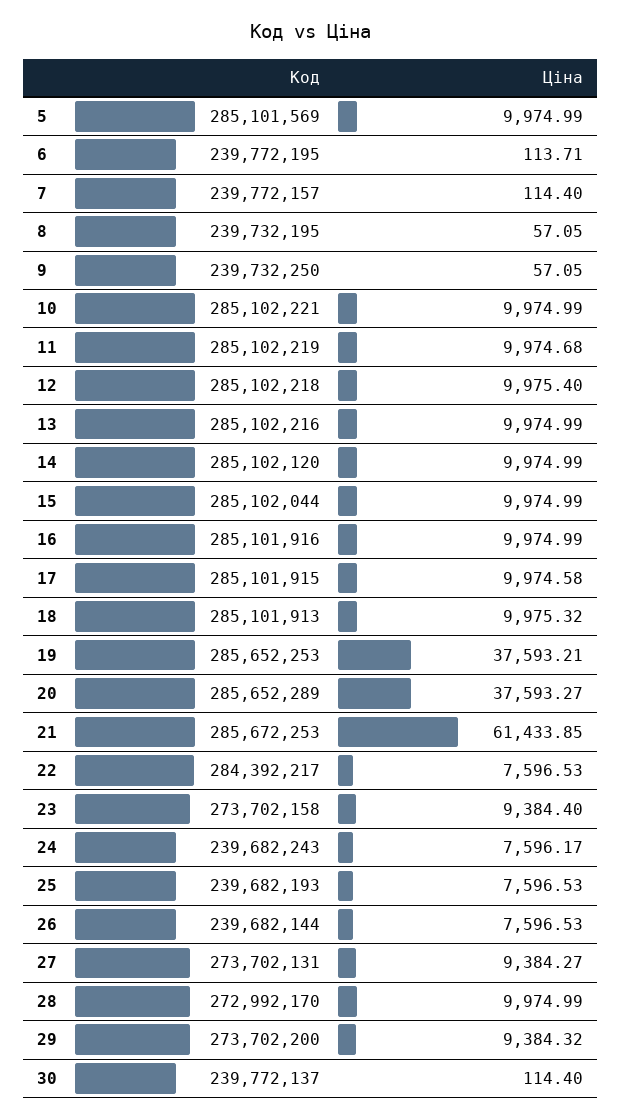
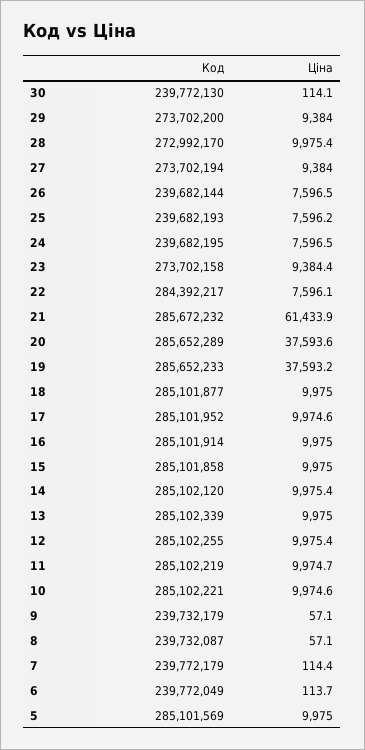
Код, 6: 239772195 -> 239772049
Код, 7: 239772157 -> 239772179
Код, 8: 239732195 -> 239732087
Код, 9: 239732250 -> 239732179
Ціна, 10: 9974.99 -> 9974.6
Код, 12: 285102218 -> 285102255
Код, 13: 285102216 -> 285102339
Ціна, 14: 9974.99 -> 9975.4
Код, 15: 285102044 -> 285101858
Код, 16: 285101916 -> 285101914
Код, 17: 285101915 -> 285101952
Код, 18: 285101913 -> 285101877
Ціна, 18: 9975.32 -> 9975
Код, 19: 285652253 -> 285652233
Ціна, 20: 37593.27 -> 37593.6
Код, 21: 285672253 -> 285672232
Ціна, 22: 7596.53 -> 7596.1
Код, 24: 239682243 -> 239682195
Ціна, 24: 7596.17 -> 7596.5
Ціна, 25: 7596.53 -> 7596.2
Код, 27: 273702131 -> 273702194
Ціна, 27: 9384.27 -> 9384
Ціна, 28: 9974.99 -> 9975.4
Ціна, 29: 9384.32 -> 9384
Код, 30: 239772137 -> 239772130
Ціна, 30: 114.4 -> 114.1

